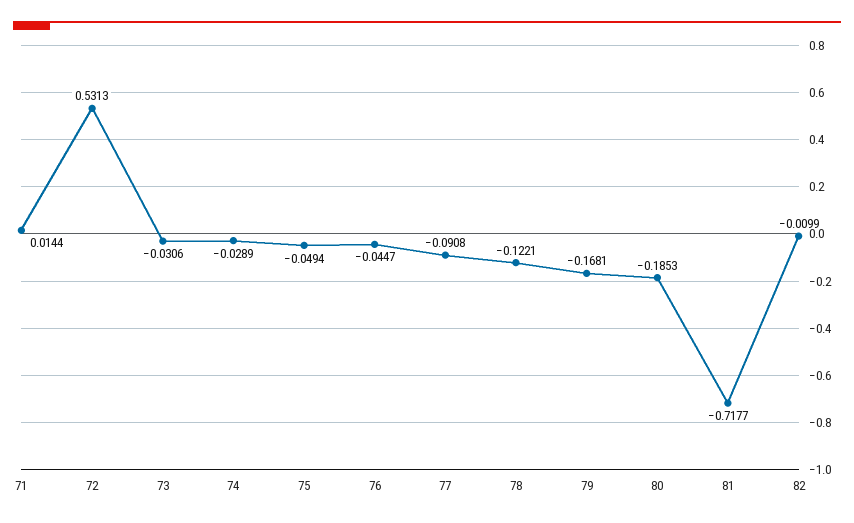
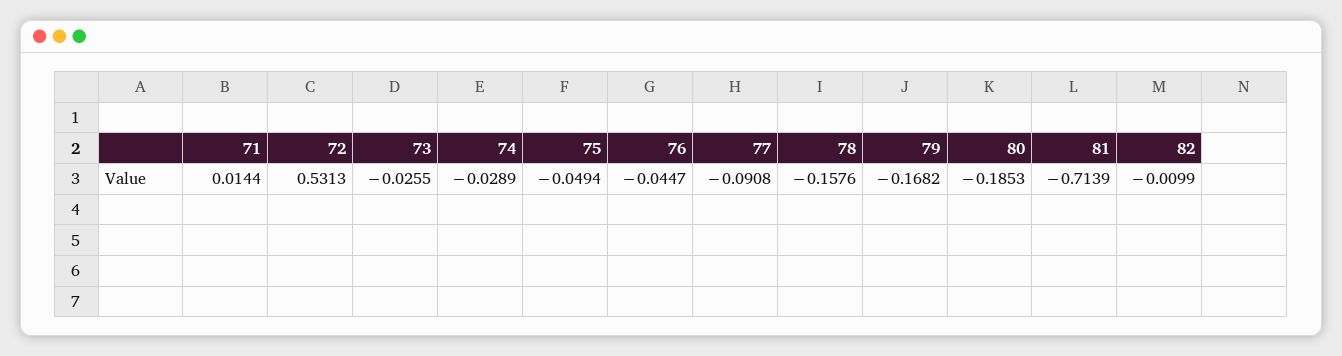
73: -0.0306 -> -0.0255
78: -0.1221 -> -0.1576
79: -0.1681 -> -0.1682
81: -0.7177 -> -0.7139

